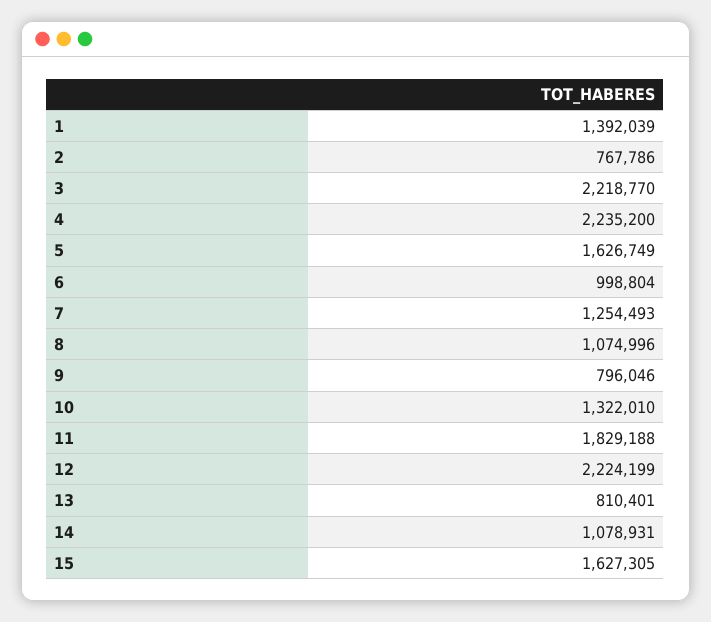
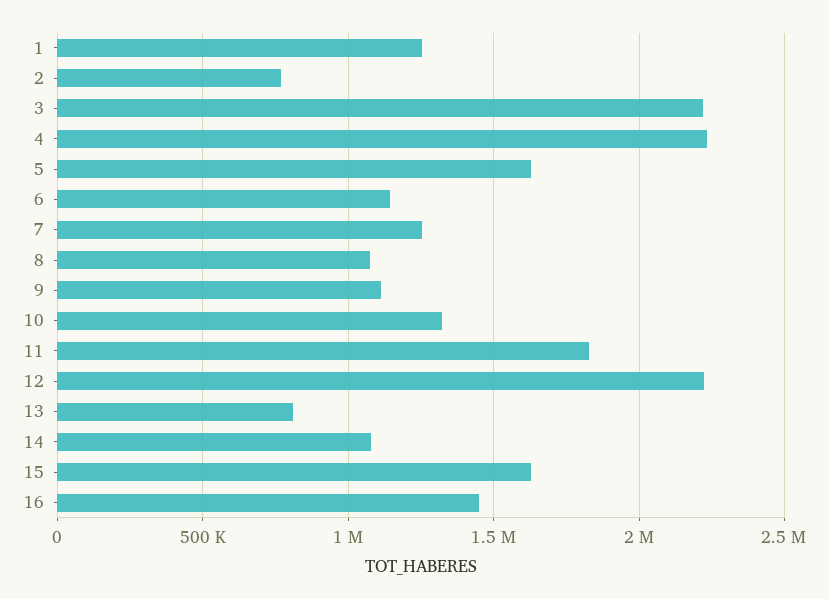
1: 1392039 -> 1250000
6: 998804 -> 1150000
9: 796046 -> 1100000
16: none -> 1450000

